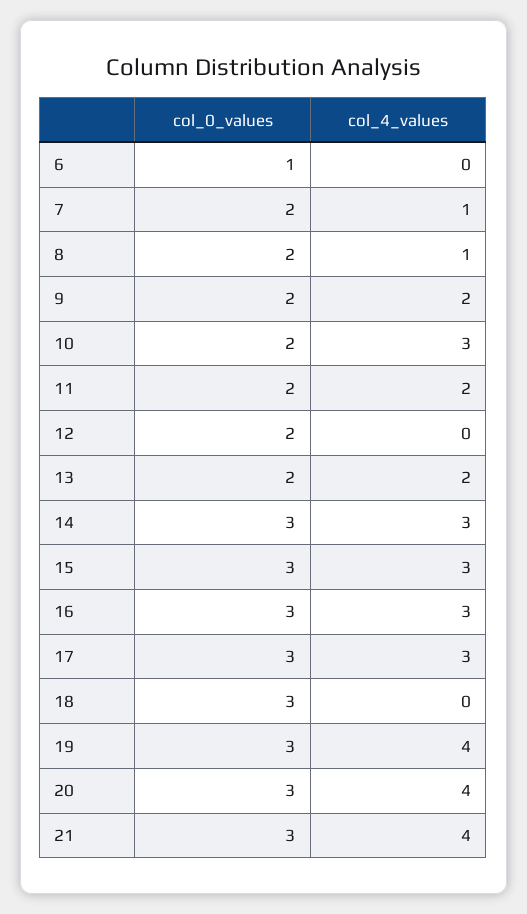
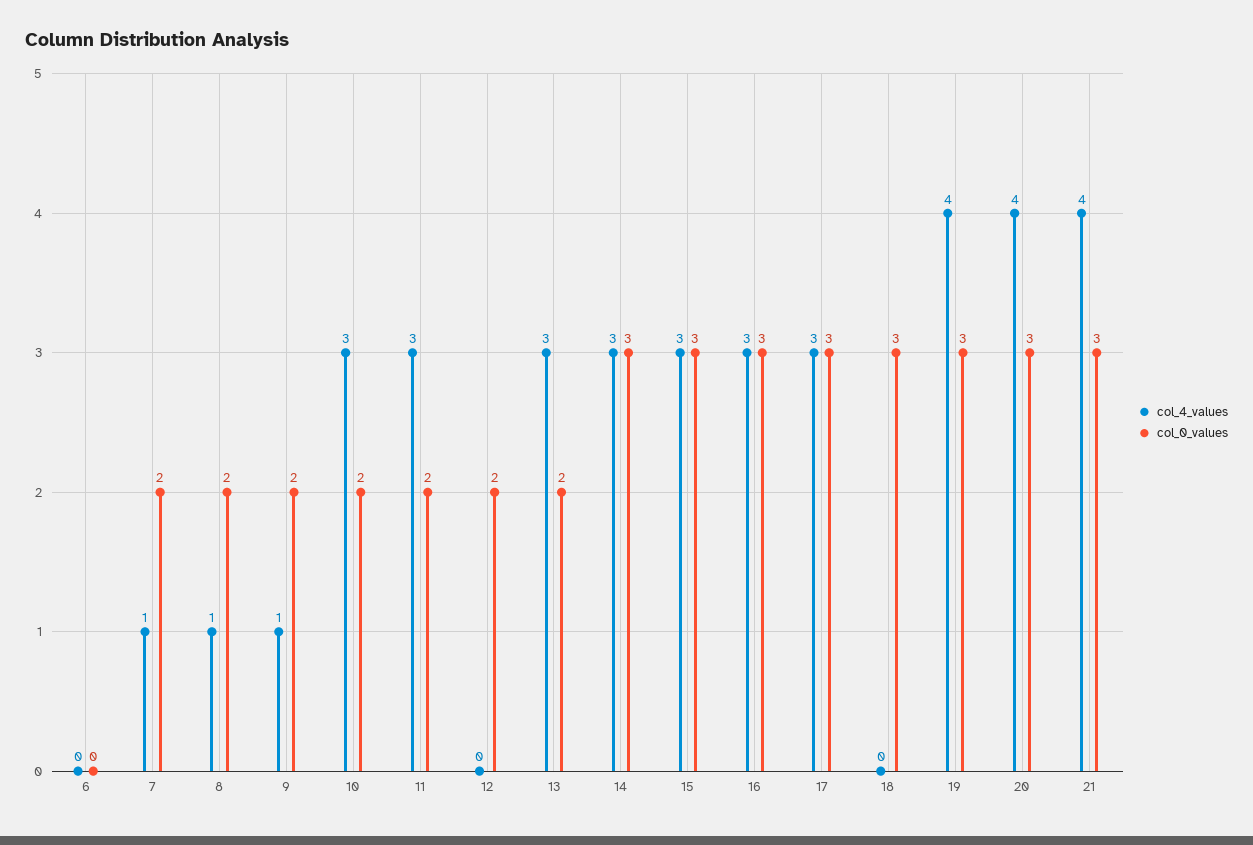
col_0_values, 6: 1 -> 0
col_4_values, 9: 2 -> 1
col_4_values, 11: 2 -> 3
col_4_values, 13: 2 -> 3

